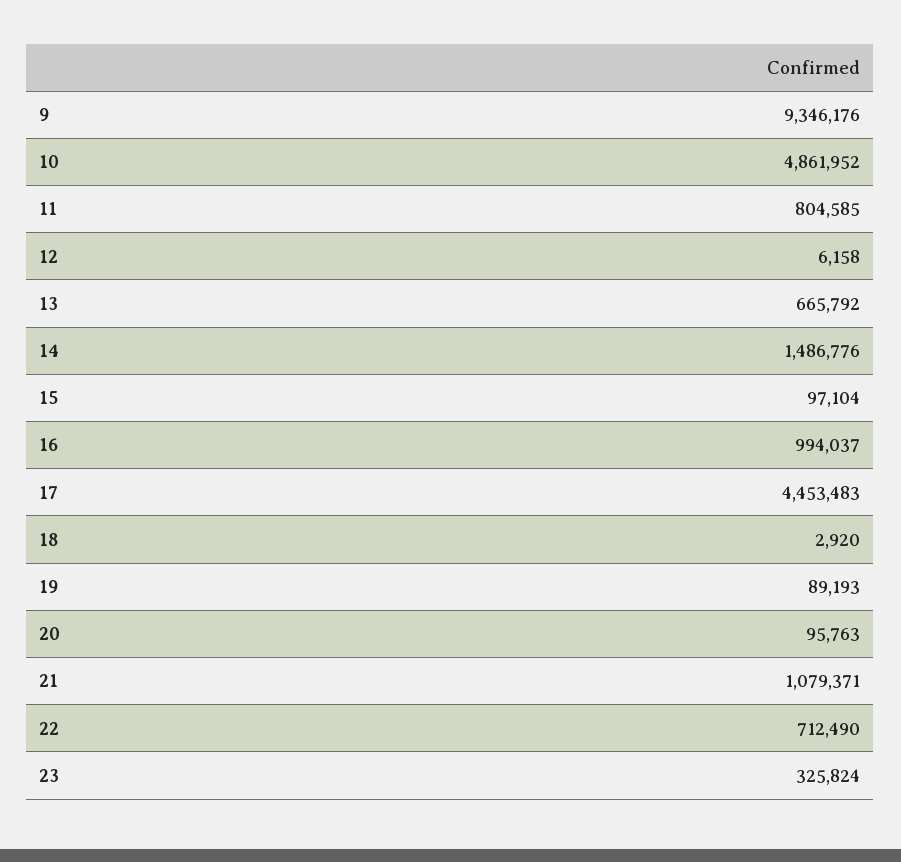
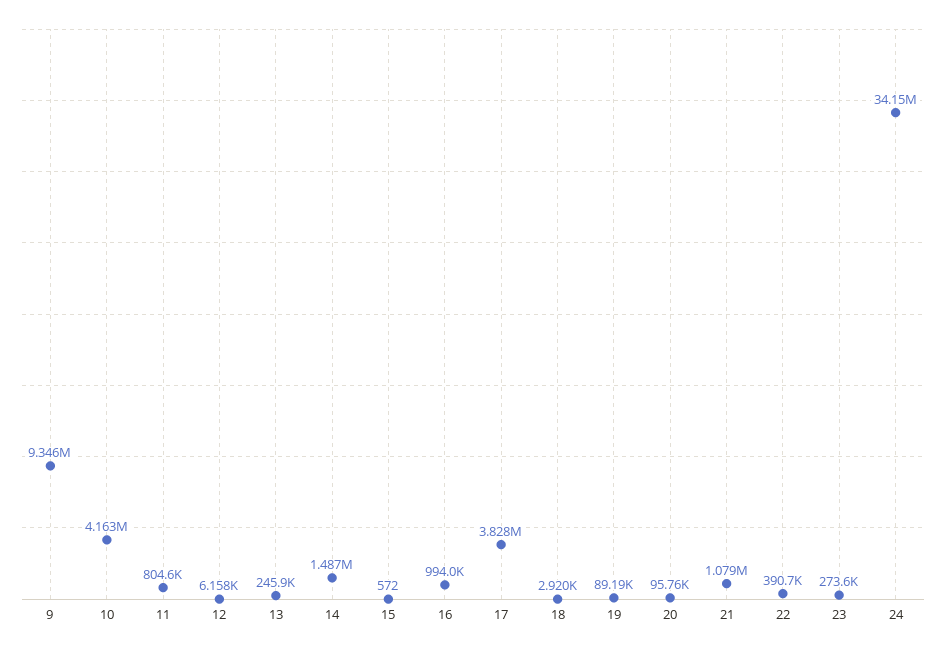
10: 4861952 -> 4163000
13: 665792 -> 245900
15: 97104 -> 572
17: 4453483 -> 3828000
22: 712490 -> 390700
23: 325824 -> 273600
24: none -> 34150000

